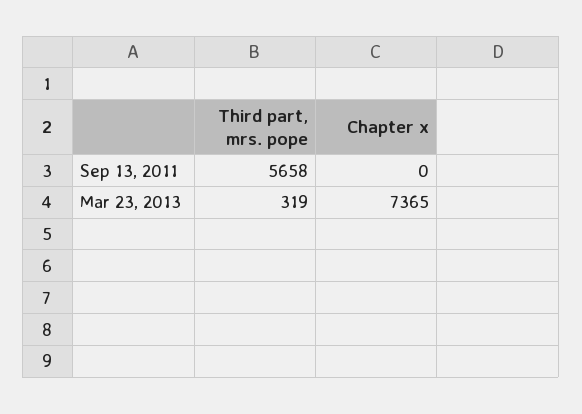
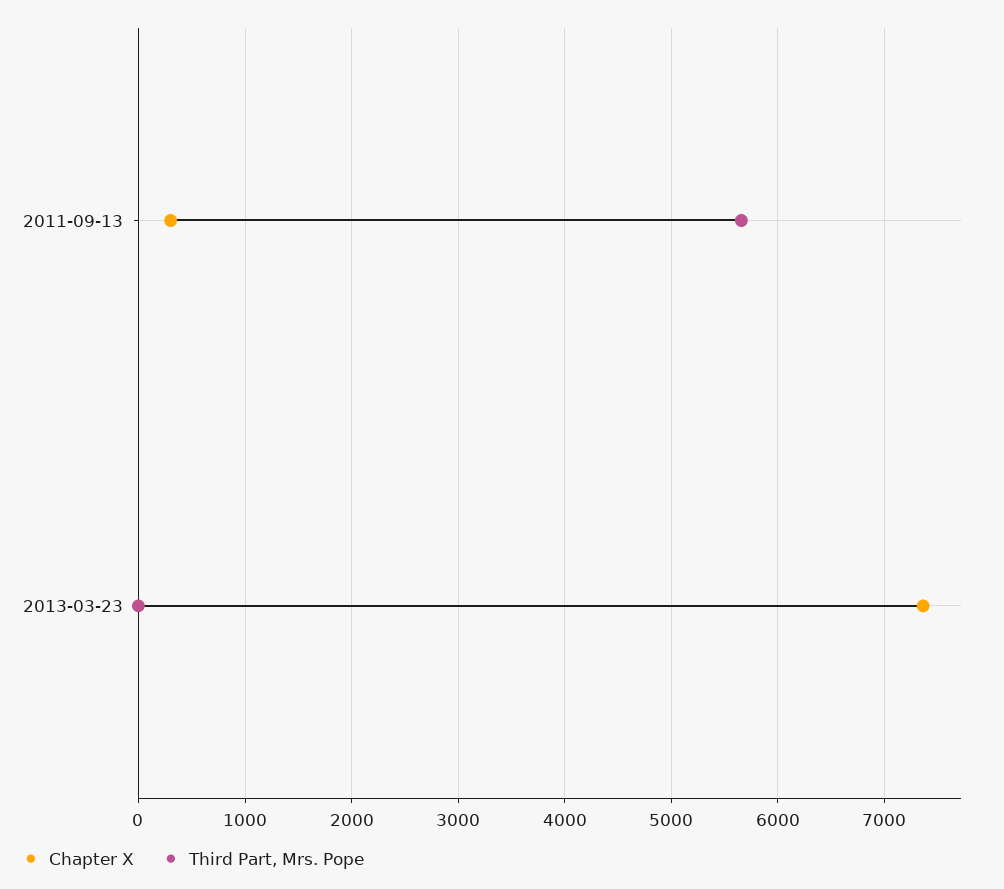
Chapter x, Sep 13, 2011: 0 -> 300
Third part, mrs. pope, Mar 23, 2013: 319 -> 0

